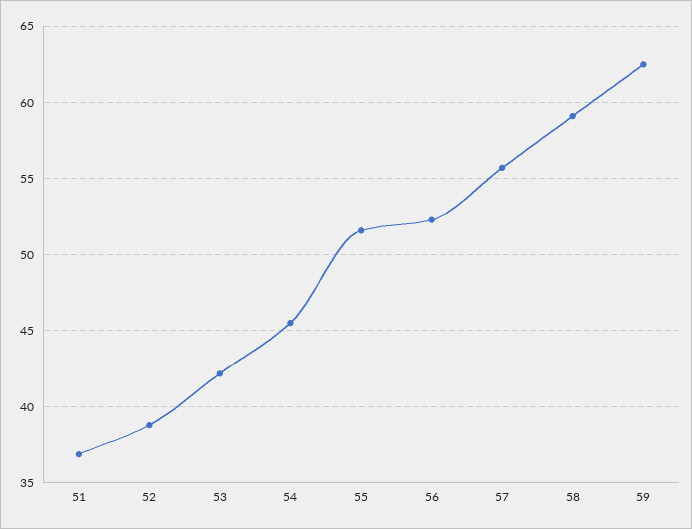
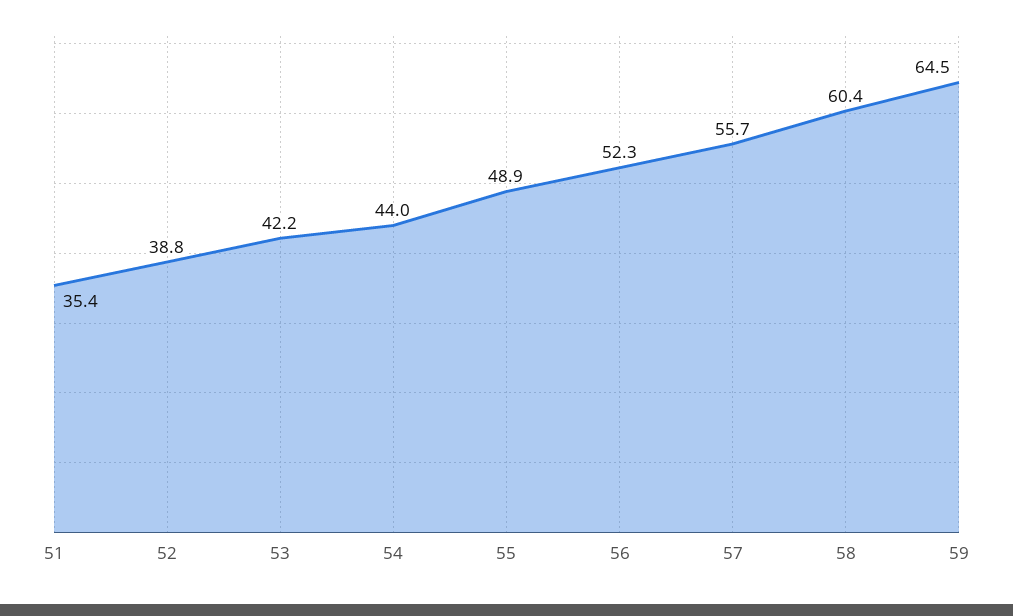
51: 37 -> 35.4
54: 45.5 -> 44
55: 51.5 -> 48.9
58: 59 -> 60.4
59: 62.5 -> 64.5

